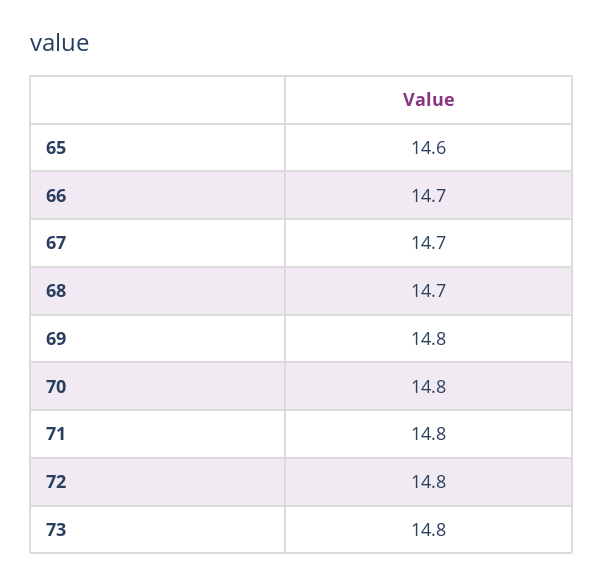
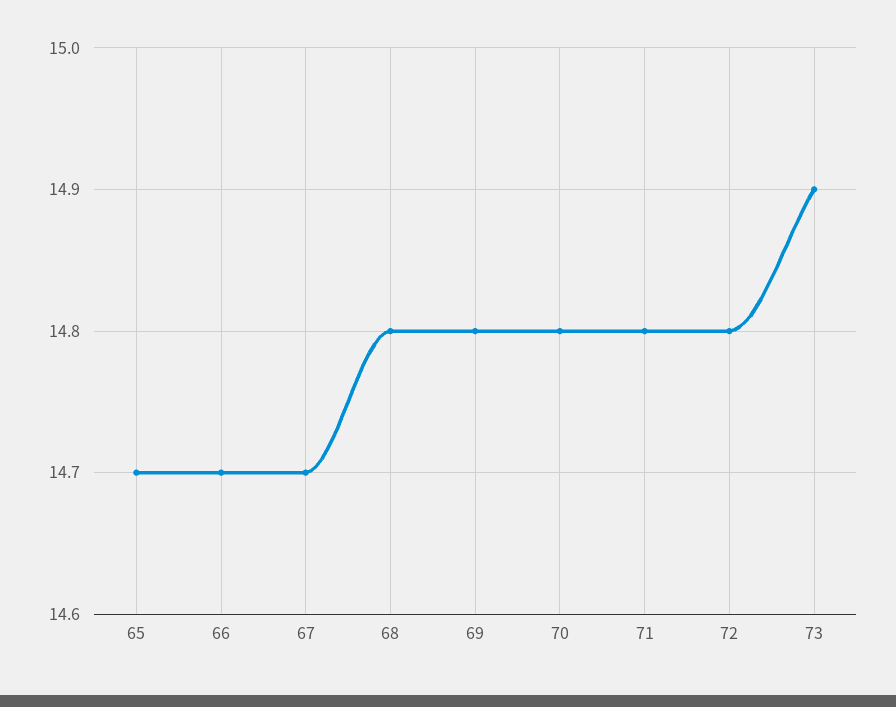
65: 14.6 -> 14.7
68: 14.7 -> 14.8
73: 14.8 -> 14.9

